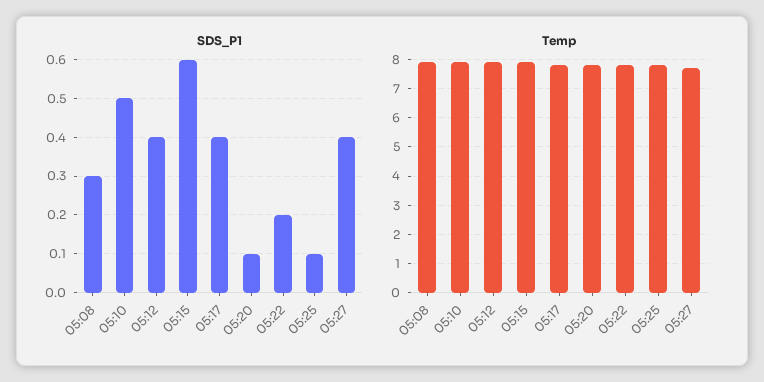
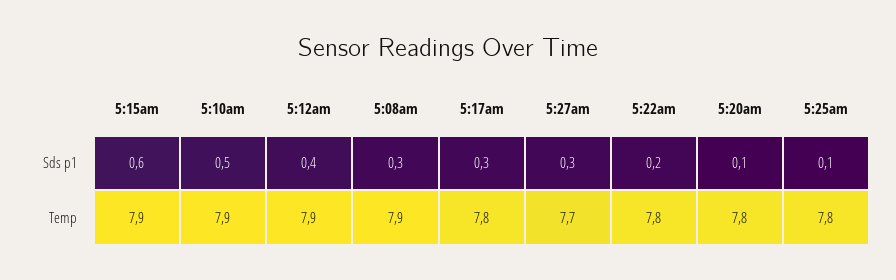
SDS_P1, 05:17: 0.4 -> 0.3
SDS_P1, 05:27: 0.4 -> 0.3

